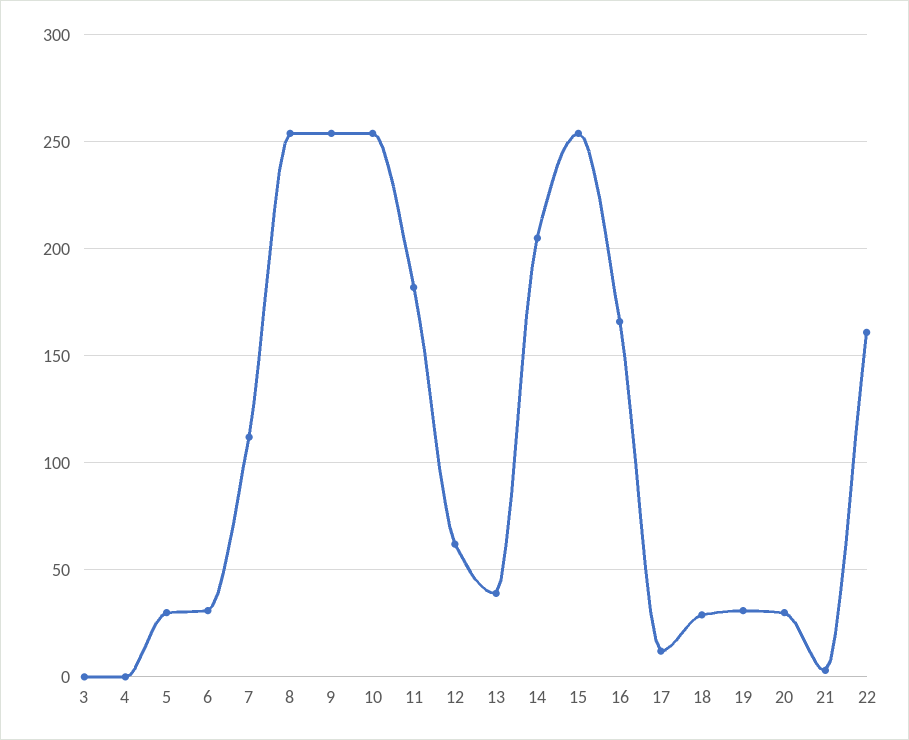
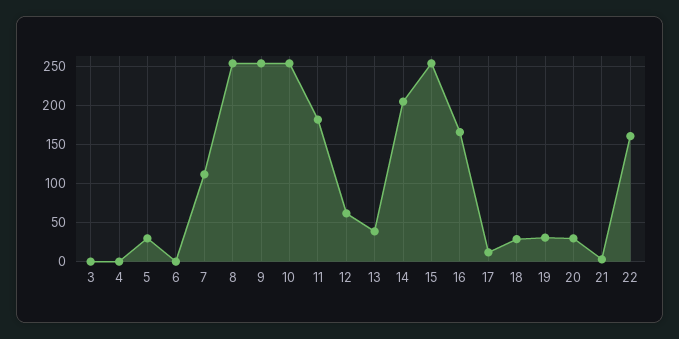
6: 30 -> 0

